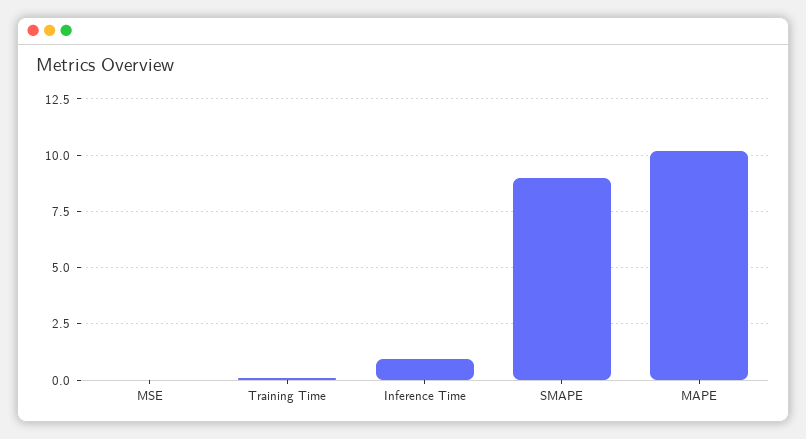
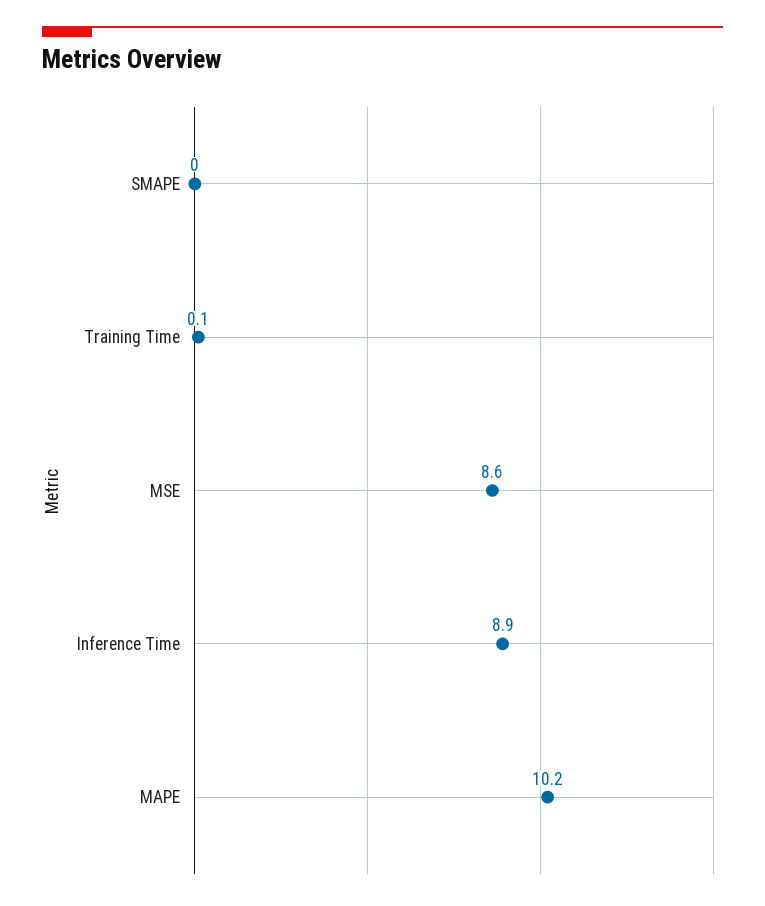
MSE: 0 -> 8.6
Inference Time: 1 -> 8.9
SMAPE: 9 -> 0

